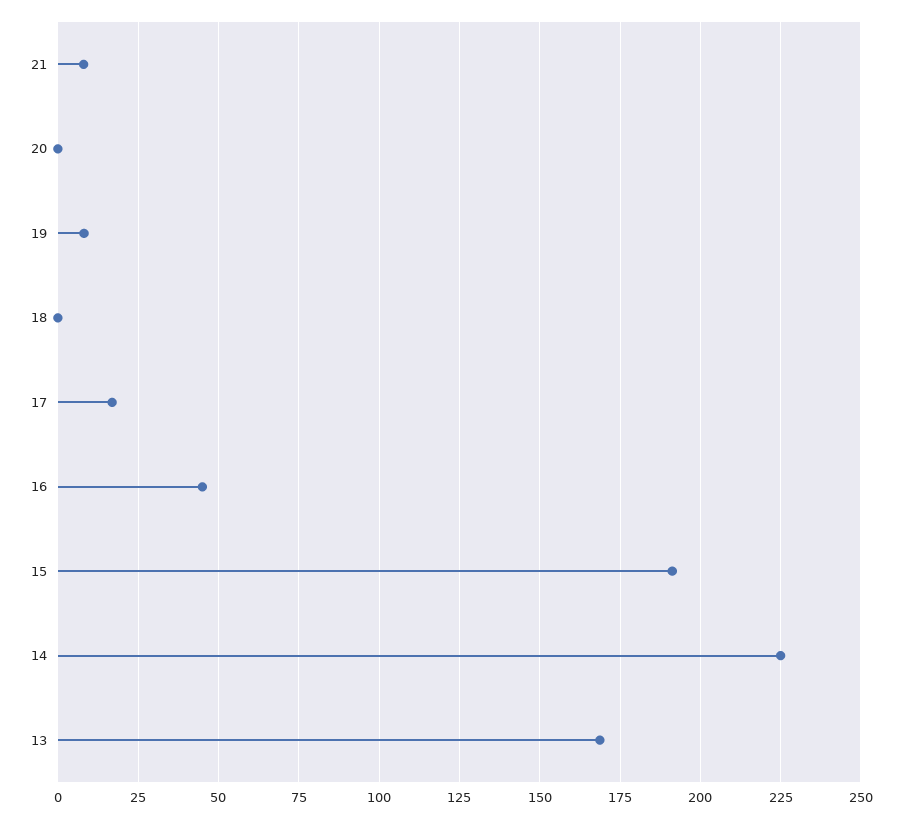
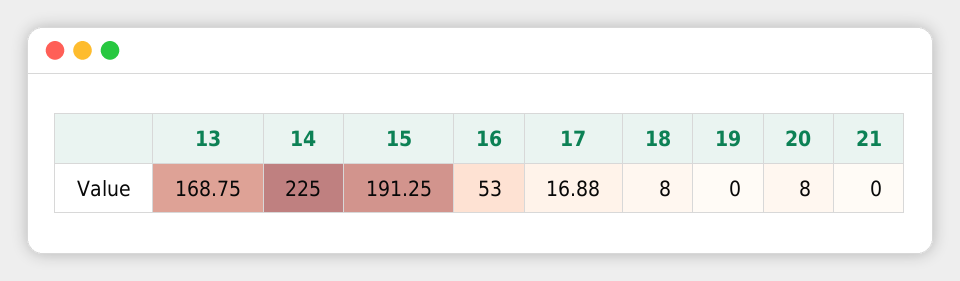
21: 7.5 -> 0
20: 0 -> 8
19: 7.5 -> 0
18: 0 -> 8
16: 45 -> 53

